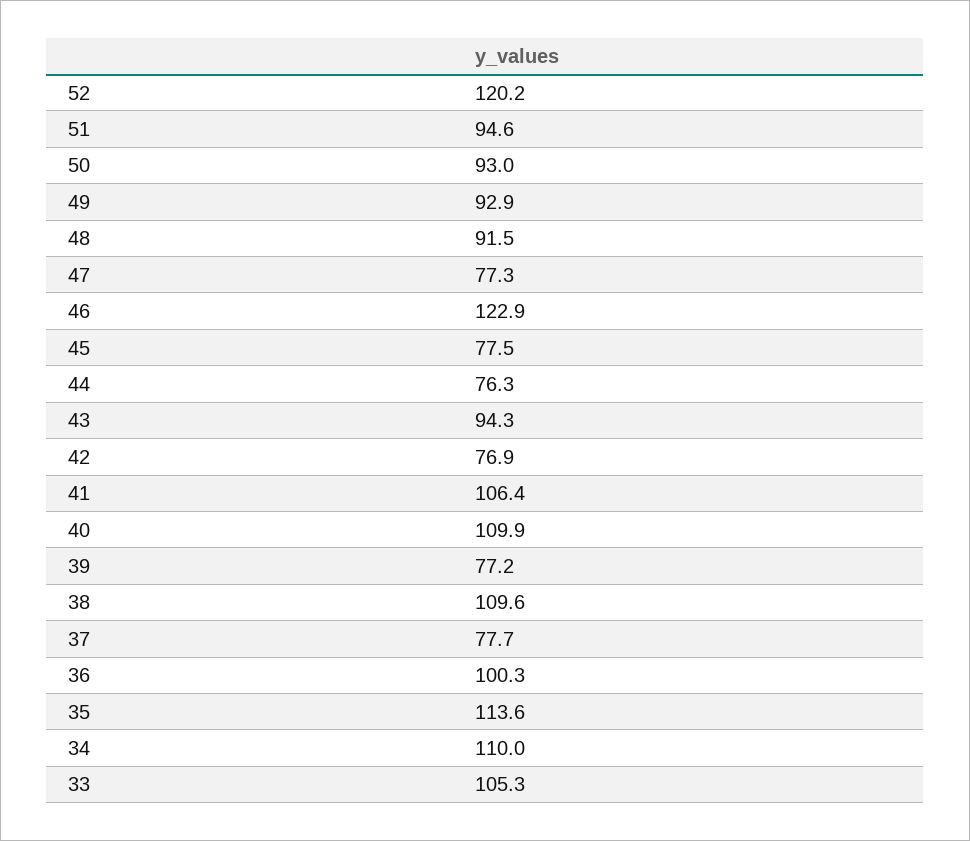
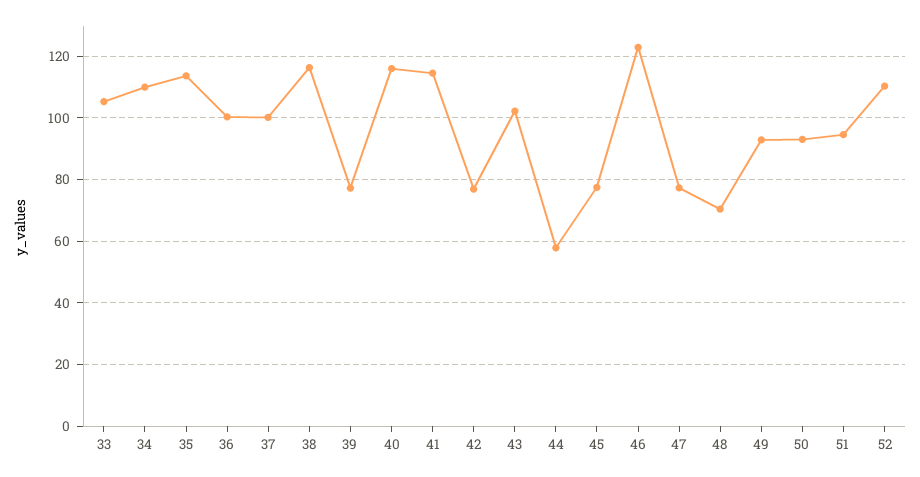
52: 120.2 -> 110
48: 91.5 -> 70
44: 76.3 -> 58
43: 94.3 -> 102
41: 106.4 -> 114
40: 109.9 -> 116
38: 109.6 -> 116
37: 77.7 -> 100

